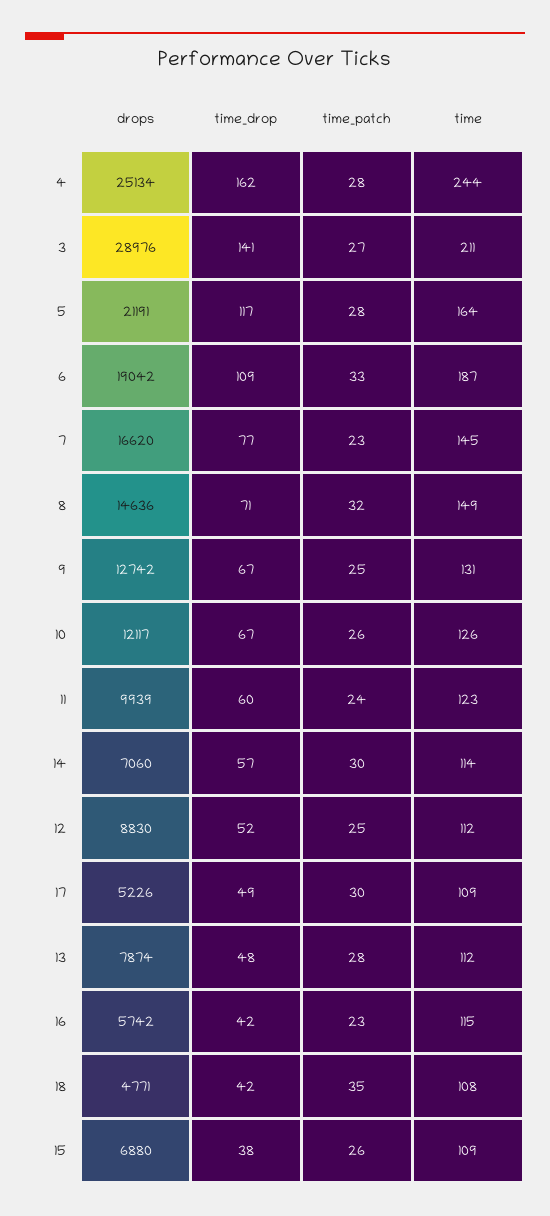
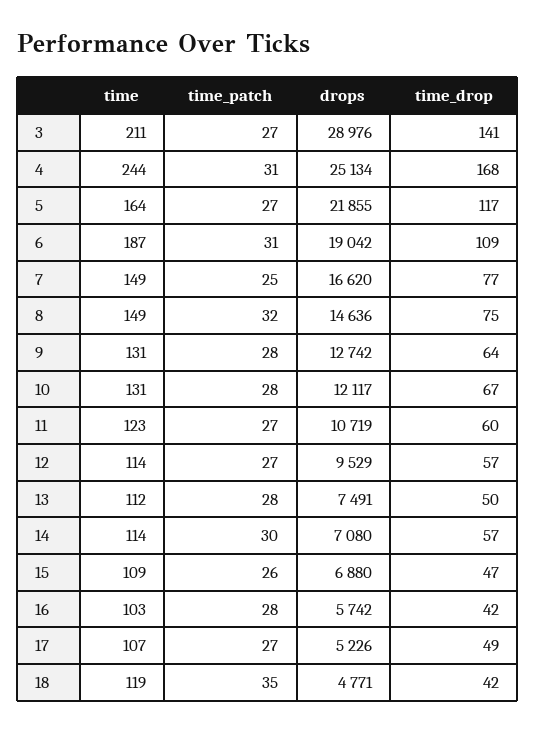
time_drop, 4: 162 -> 168
time_patch, 4: 28 -> 31
drops, 5: 21191 -> 21855
time_patch, 5: 28 -> 27
time_patch, 6: 33 -> 31
time_patch, 7: 23 -> 25
time, 7: 145 -> 149
time_drop, 8: 71 -> 75
time_drop, 9: 67 -> 64
time_patch, 9: 25 -> 28
time_patch, 10: 26 -> 28
time, 10: 126 -> 131
drops, 11: 9939 -> 10719
time_patch, 11: 24 -> 27
drops, 14: 7060 -> 7080
drops, 12: 8830 -> 9529
time_drop, 12: 52 -> 57
time_patch, 12: 25 -> 27
time, 12: 112 -> 114
time_patch, 17: 30 -> 27
time, 17: 109 -> 107
drops, 13: 7874 -> 7491
time_drop, 13: 48 -> 50
time_patch, 16: 23 -> 28
time, 16: 115 -> 103
time, 18: 108 -> 119
time_drop, 15: 38 -> 47

